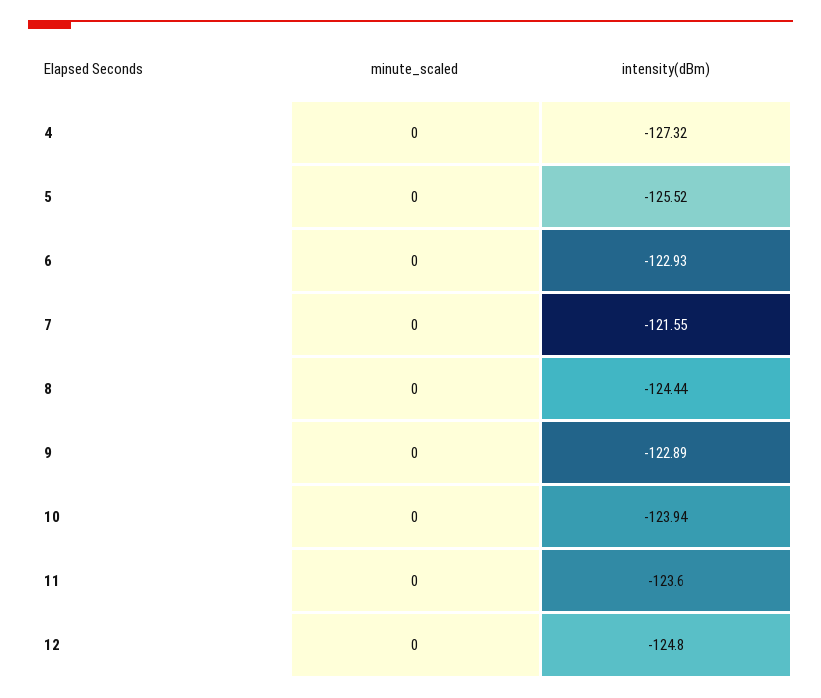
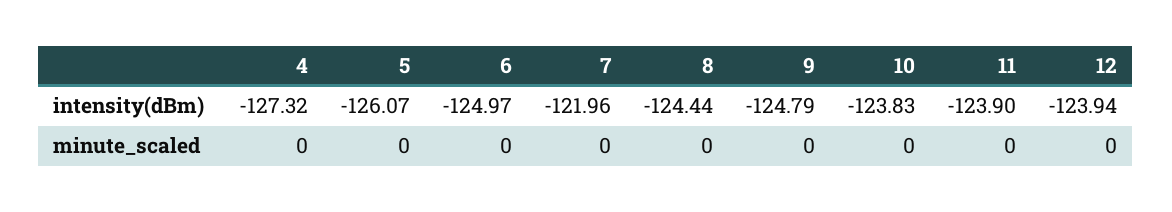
intensity(dBm), 5: -125.52 -> -126.07
intensity(dBm), 6: -122.93 -> -124.97
intensity(dBm), 7: -121.55 -> -121.96
intensity(dBm), 9: -122.89 -> -124.79
intensity(dBm), 10: -123.94 -> -123.83
intensity(dBm), 11: -123.6 -> -123.9
intensity(dBm), 12: -124.8 -> -123.94

